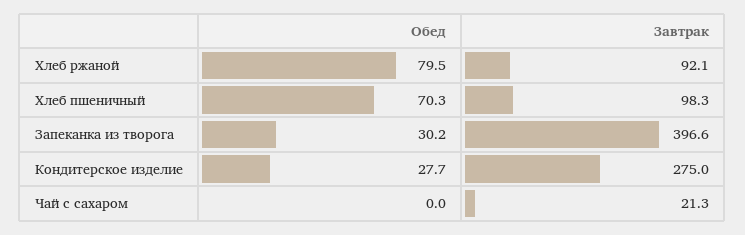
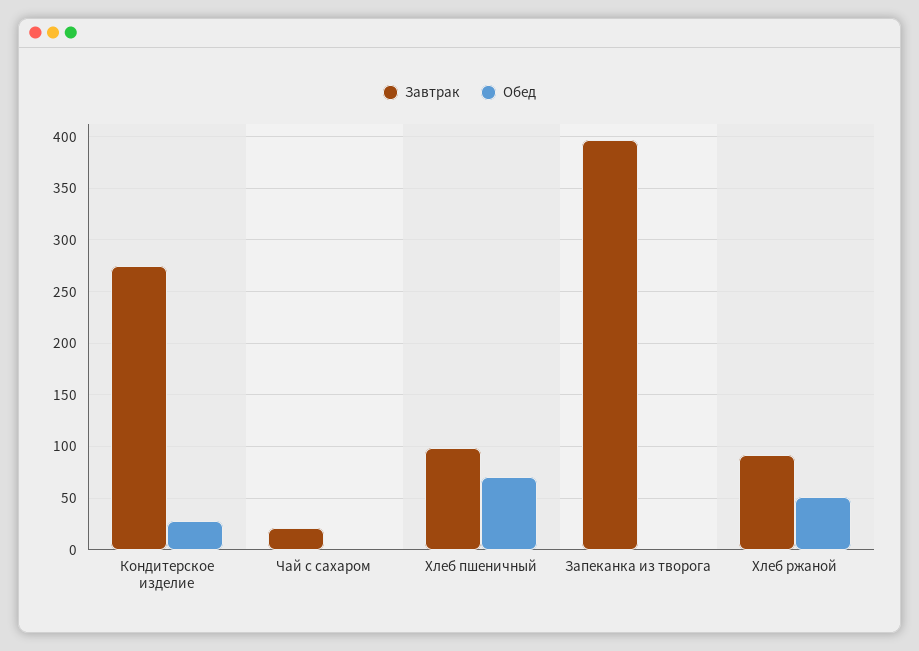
Обед, Хлеб ржаной: 79.5 -> 50
Обед, Запеканка из творога: 30.2 -> 0

